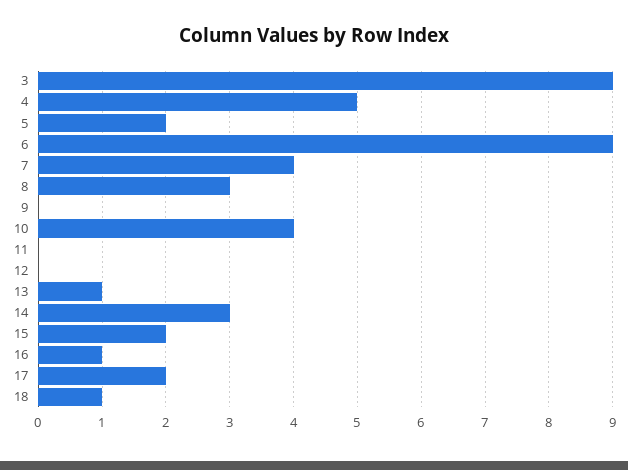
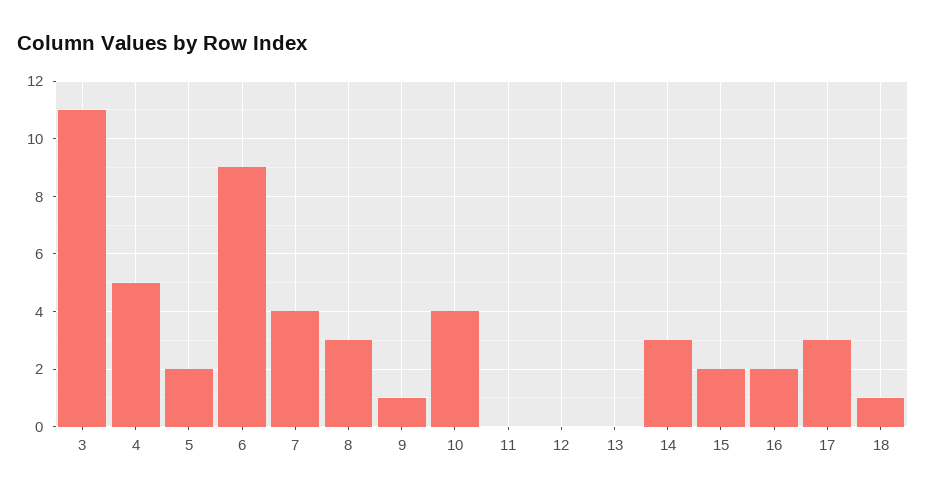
3: 9 -> 11
9: 0 -> 1
13: 1 -> 0
16: 1 -> 2
17: 2 -> 3

